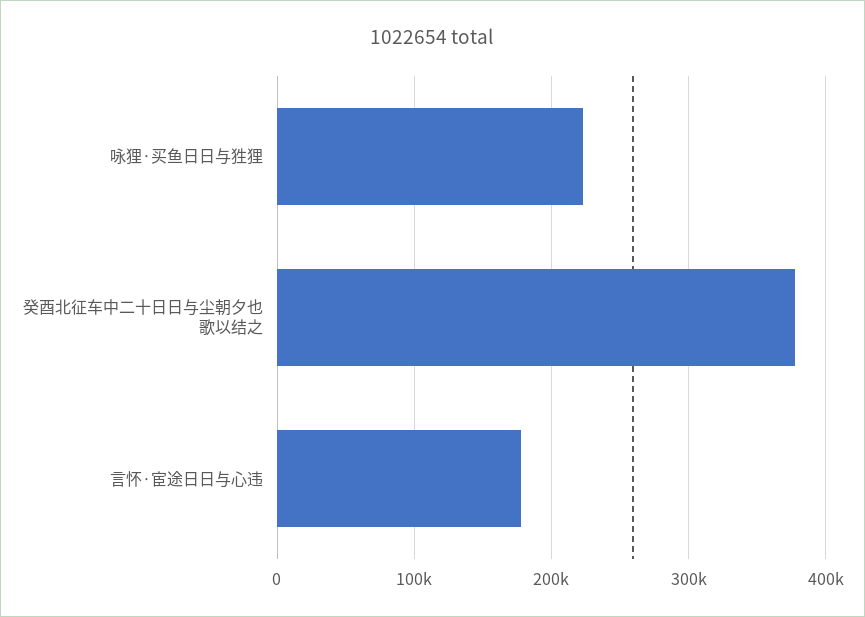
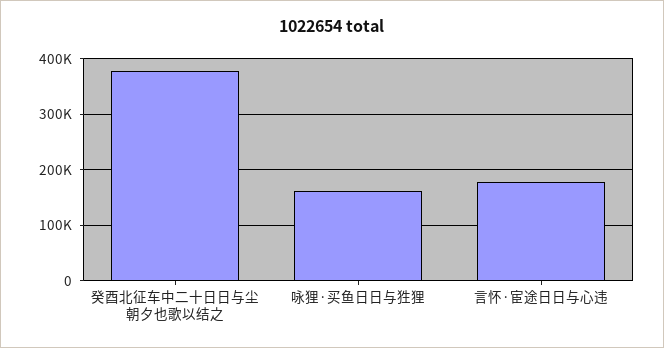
咏狸·买鱼日日与狌狸: 220000 -> 160000

